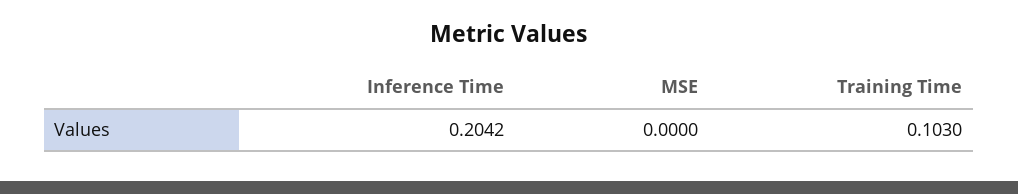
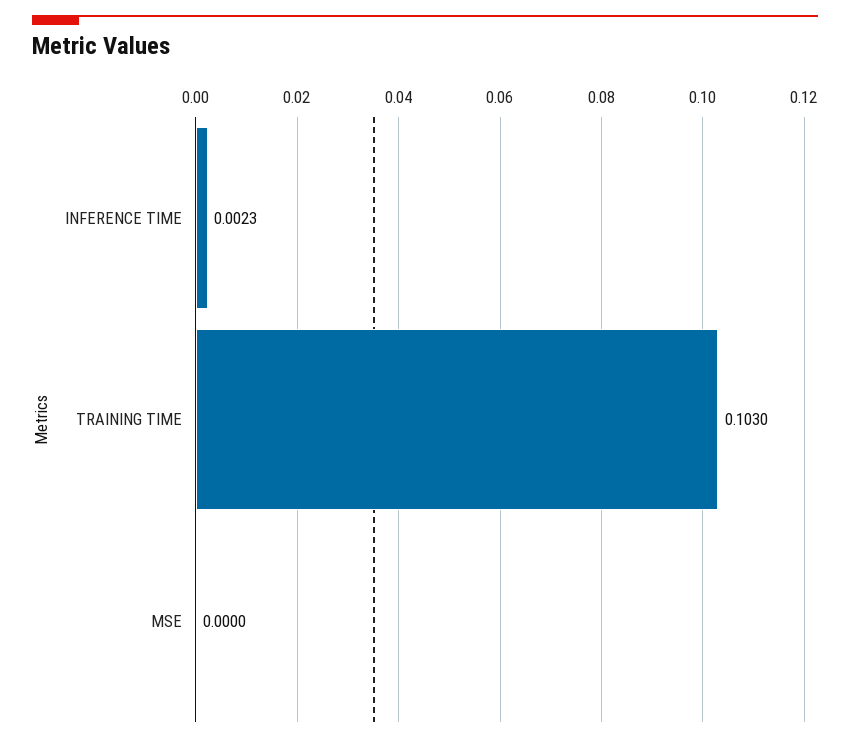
Inference Time: 0.2042 -> 0.0023

